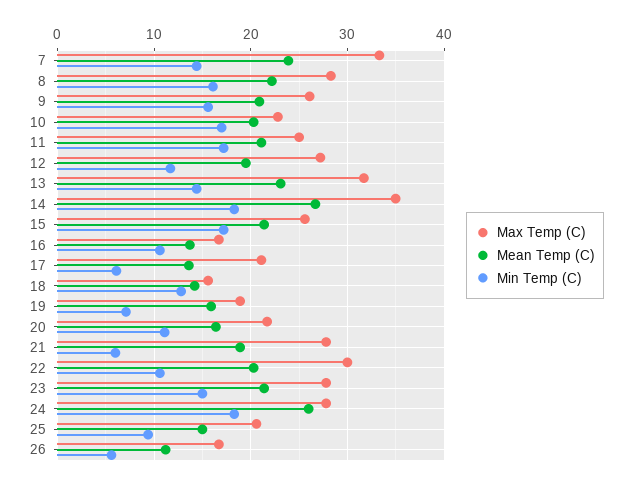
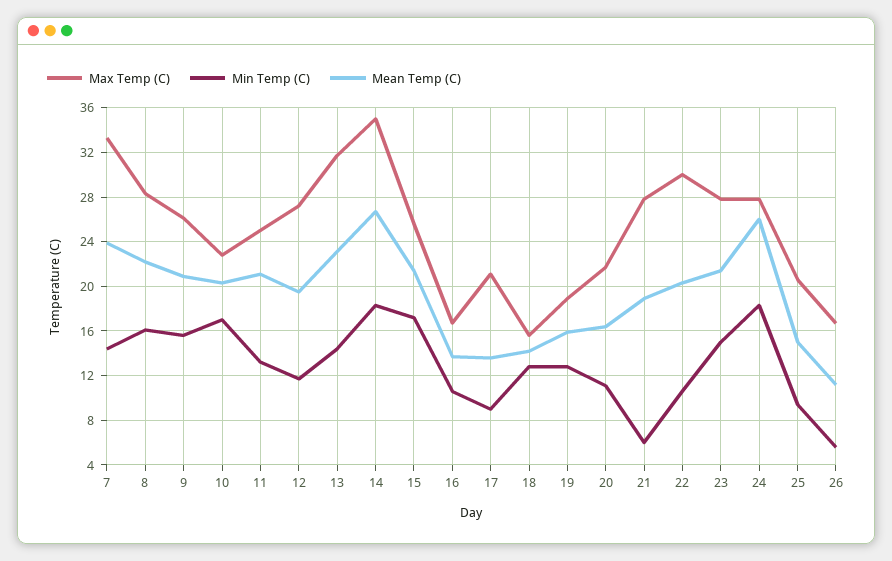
Min Temp (C), 11: 17 -> 13
Min Temp (C), 17: 6 -> 9
Min Temp (C), 19: 7 -> 13

